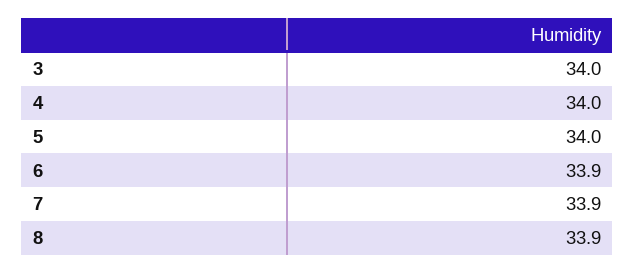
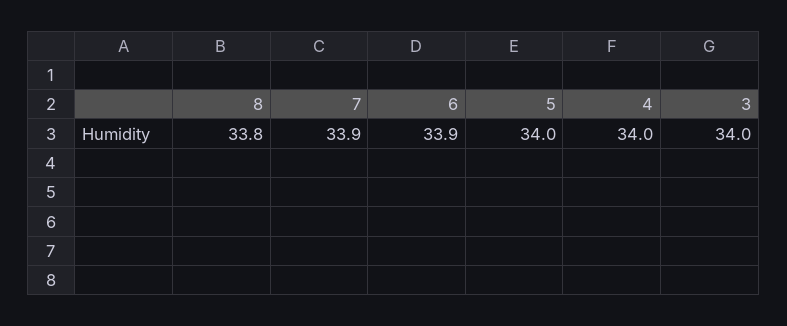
8: 33.9 -> 33.8

